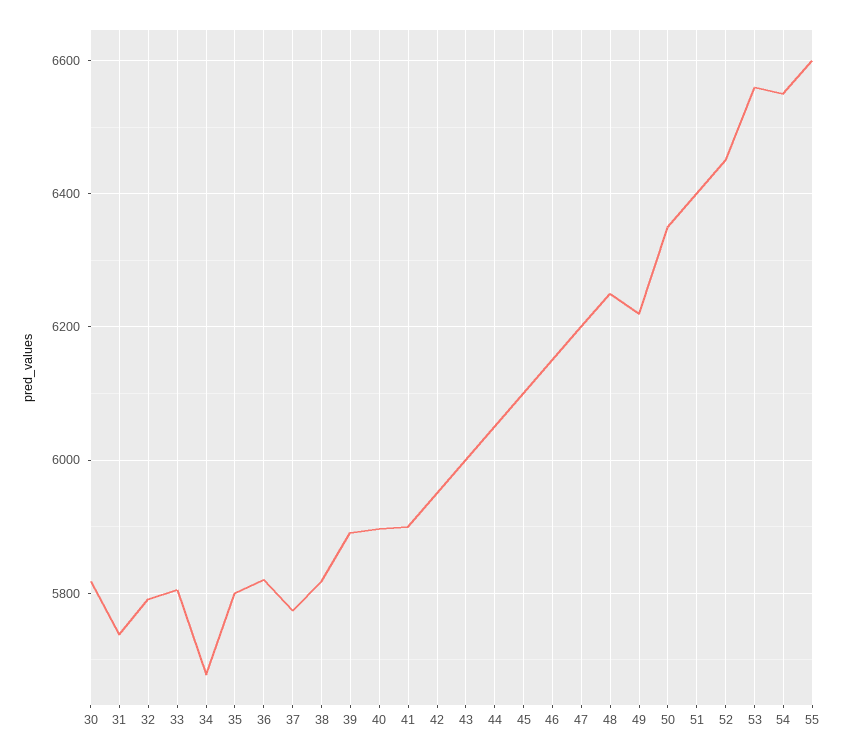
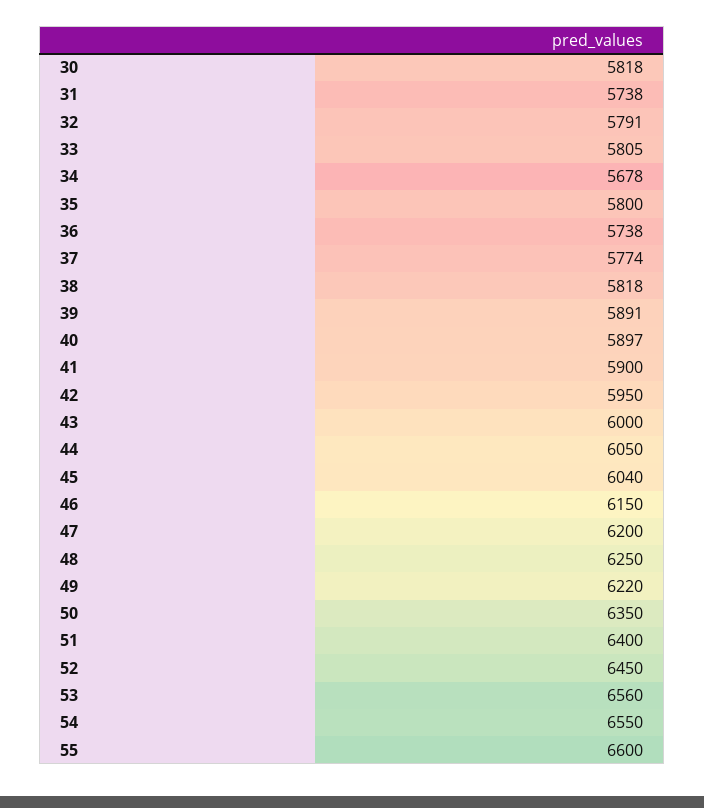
36: 5820 -> 5738
45: 6100 -> 6040

